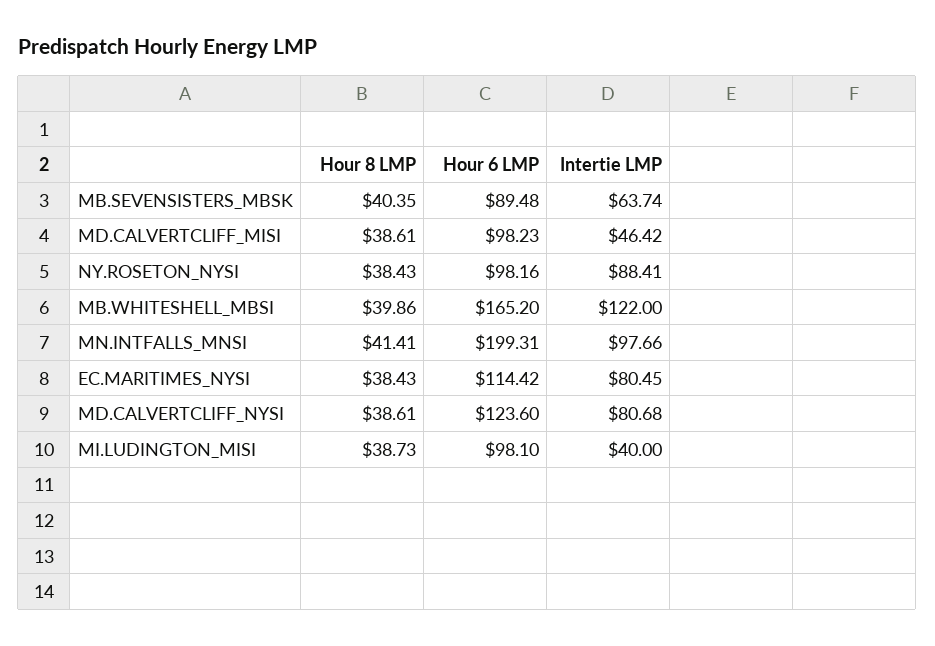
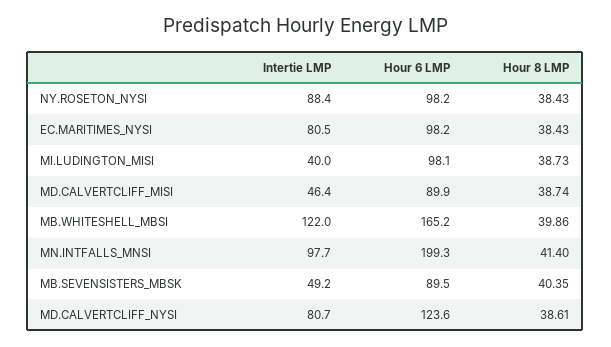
Intertie LMP, MB.SEVENSISTERS_MBSK: 63.74 -> 49.2
Hour 8 LMP, MD.CALVERTCLIFF_MISI: 38.61 -> 38.74
Hour 6 LMP, MD.CALVERTCLIFF_MISI: 98.23 -> 89.9
Hour 8 LMP, MN.INTFALLS_MNSI: 41.41 -> 41.4
Hour 6 LMP, EC.MARITIMES_NYSI: 114.42 -> 98.2

